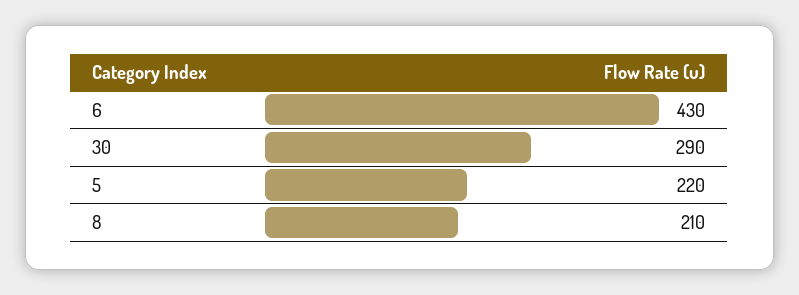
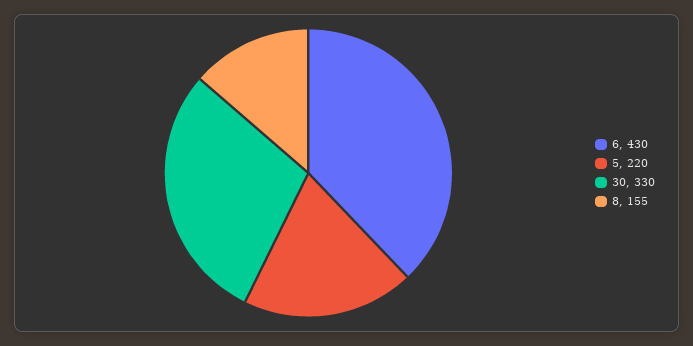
30: 290 -> 330
8: 210 -> 155

